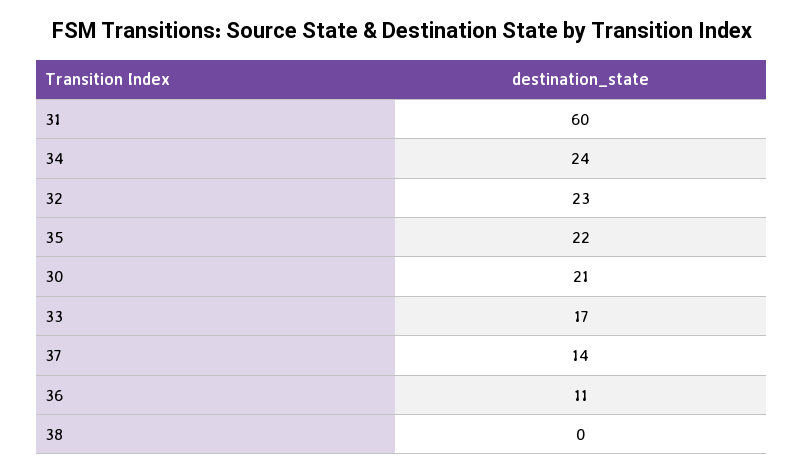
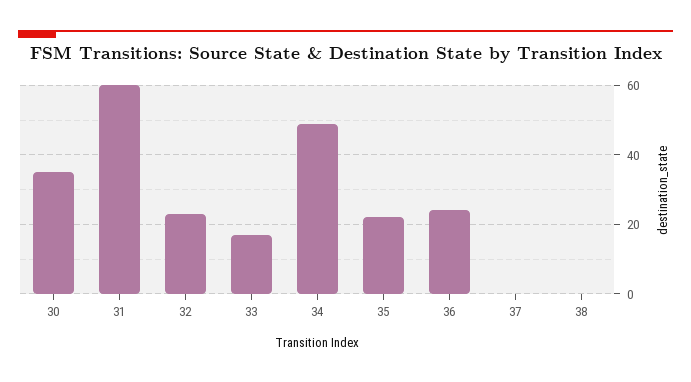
34: 24 -> 50
30: 21 -> 35
37: 14 -> 0
36: 11 -> 25

